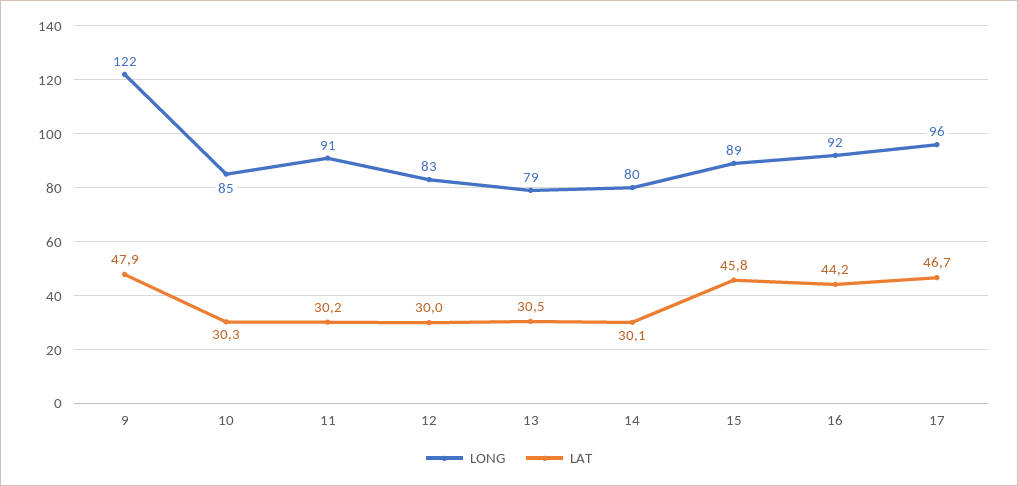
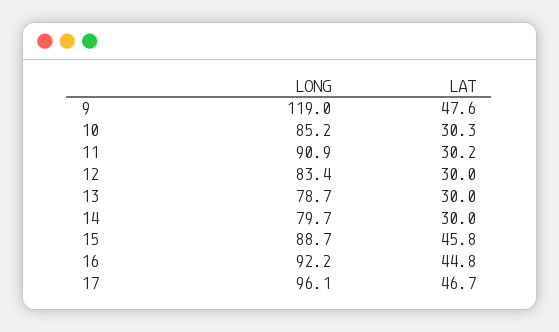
LONG, 9: 122 -> 119
LAT, 9: 47.9 -> 47.6
LAT, 13: 30.5 -> 30
LAT, 14: 30.1 -> 30
LAT, 16: 44.2 -> 44.8

